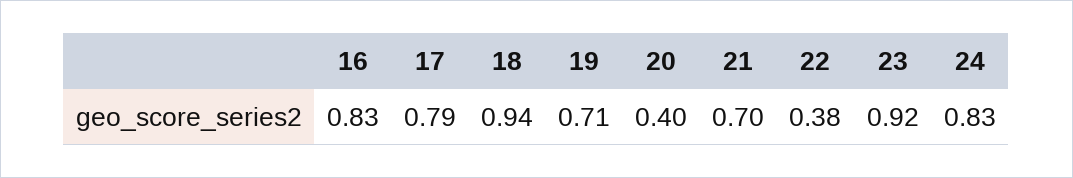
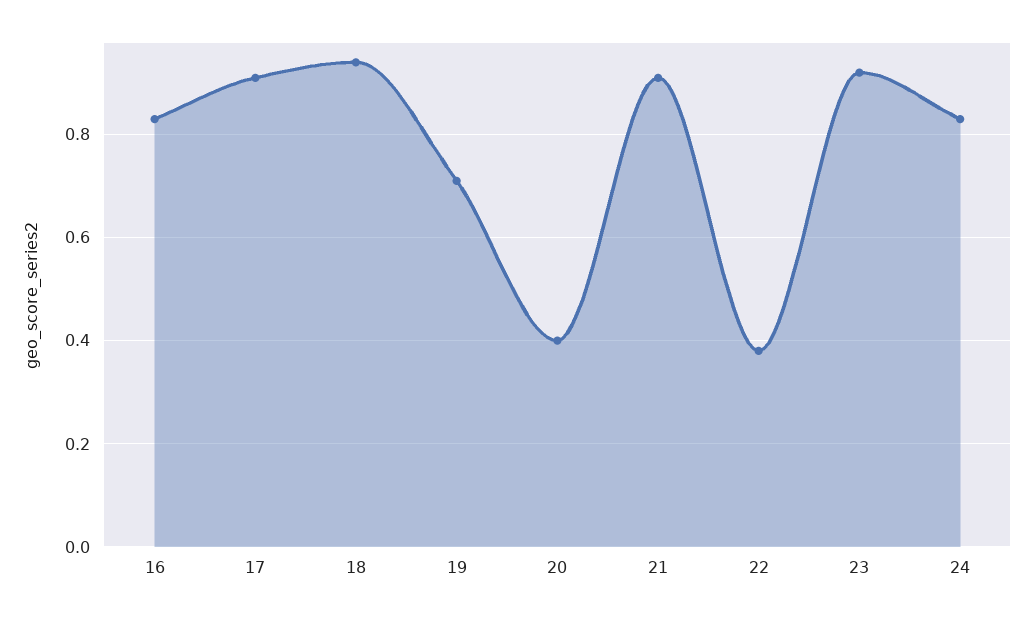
17: 0.79 -> 0.9
21: 0.7 -> 0.9

